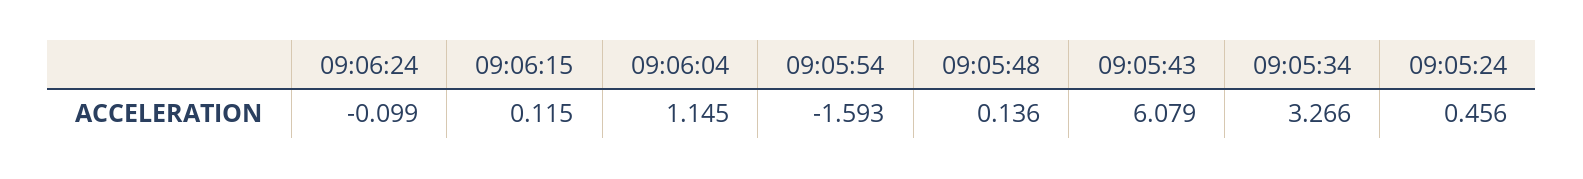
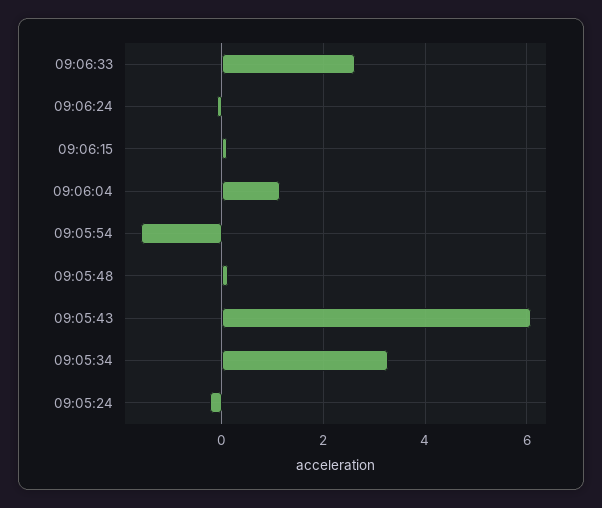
09:05:24: 0.456 -> -0.2
09:06:33: none -> 2.6

